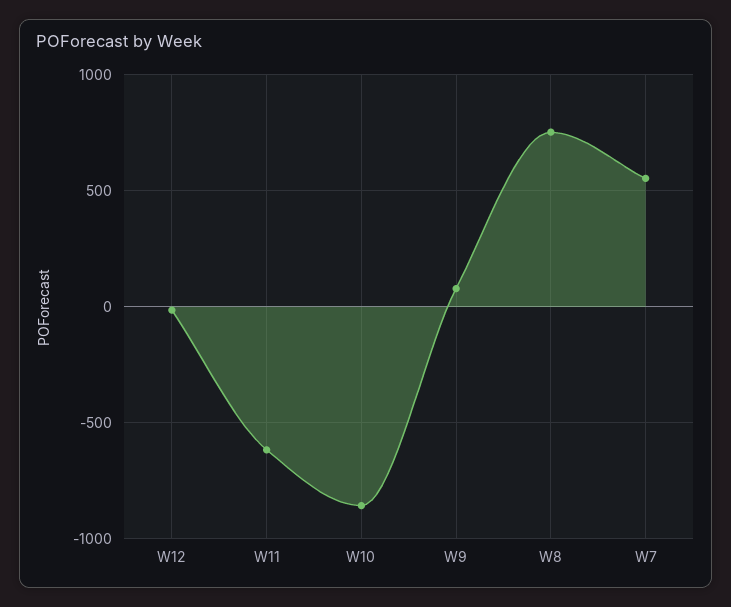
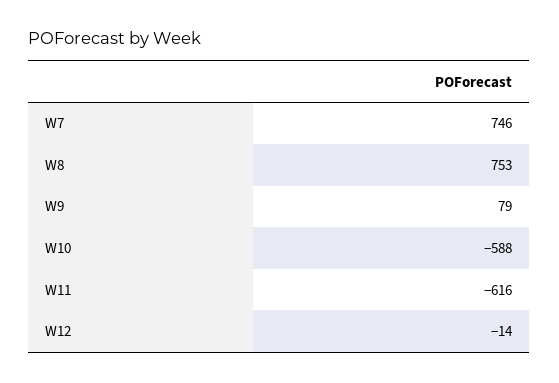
W10: -850 -> -588
W7: 550 -> 746

